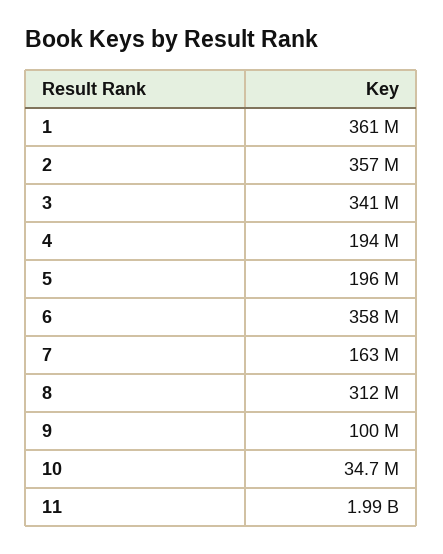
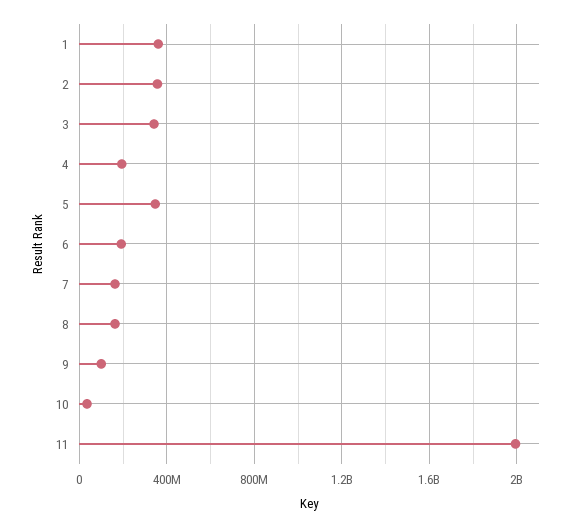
5: 196000000 -> 350000000
6: 358000000 -> 200000000
8: 312000000 -> 150000000

